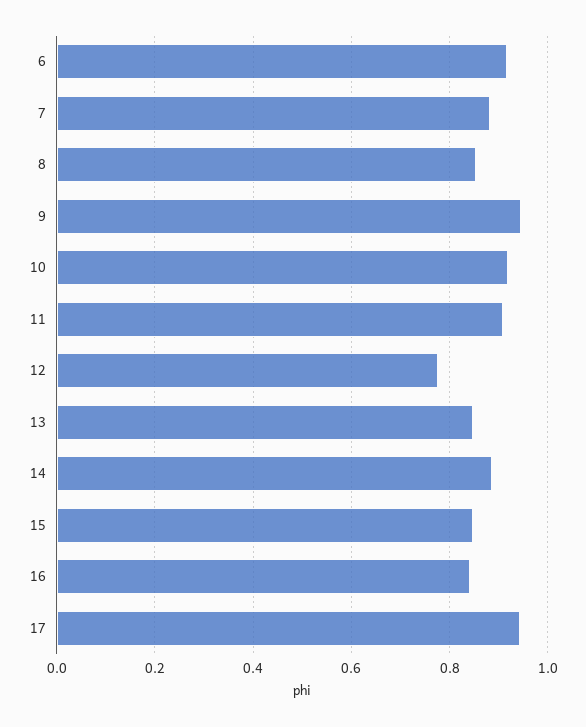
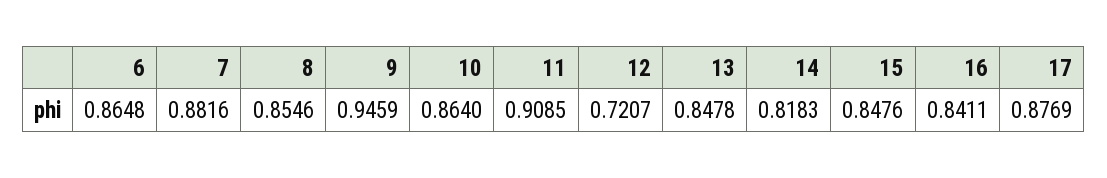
6: 0.92 -> 0.8648
10: 0.92 -> 0.864
12: 0.78 -> 0.7207
14: 0.88 -> 0.8183
17: 0.94 -> 0.8769

